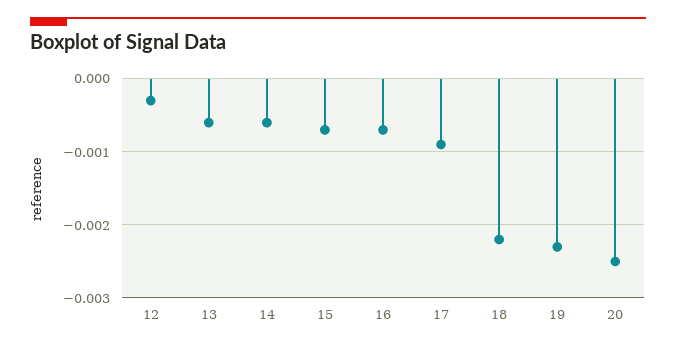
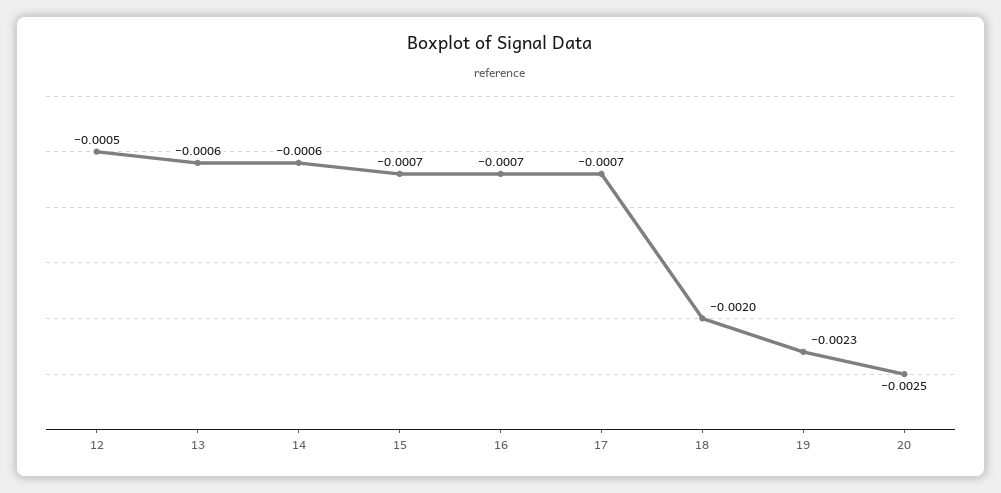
12: -0.0003 -> -0.0005
17: -0.0009 -> -0.0007
18: -0.0022 -> -0.002

